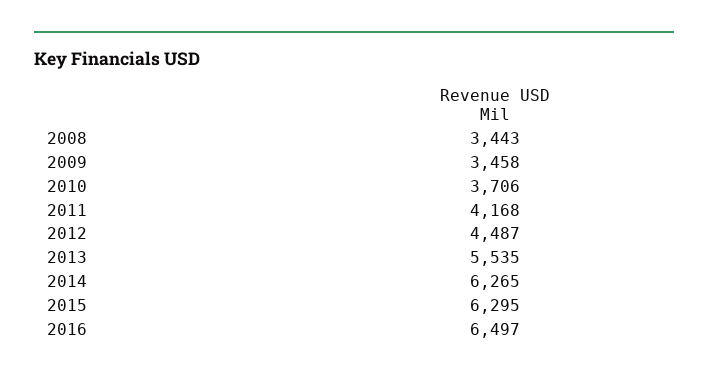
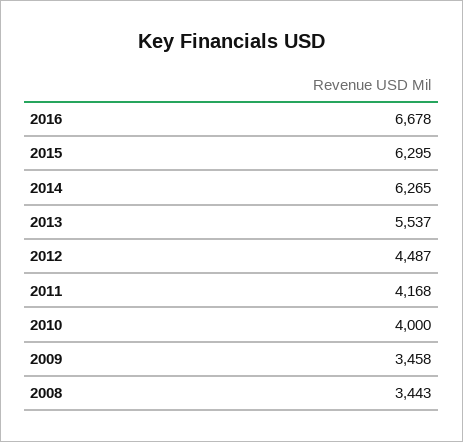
2010: 3706 -> 4000
2013: 5535 -> 5537
2016: 6497 -> 6678

